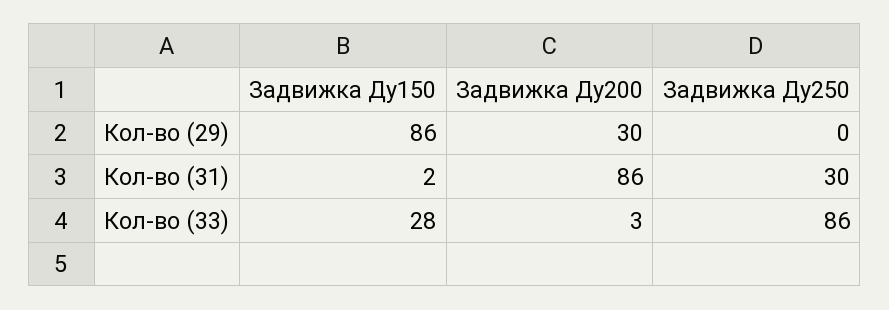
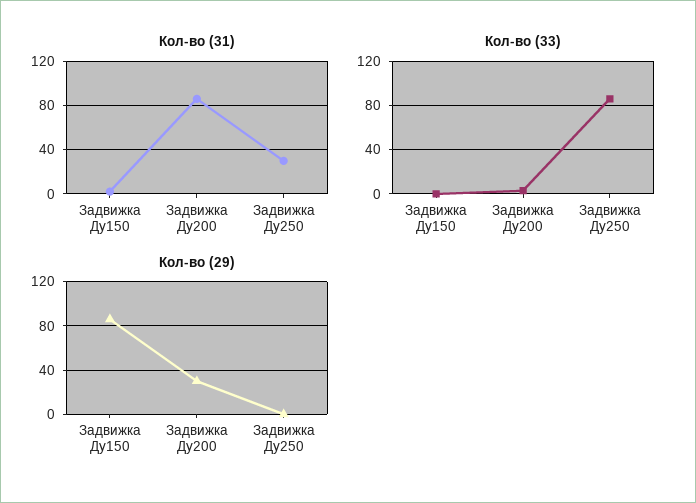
Кол-во (33), Задвижка Ду150: 28 -> 0

